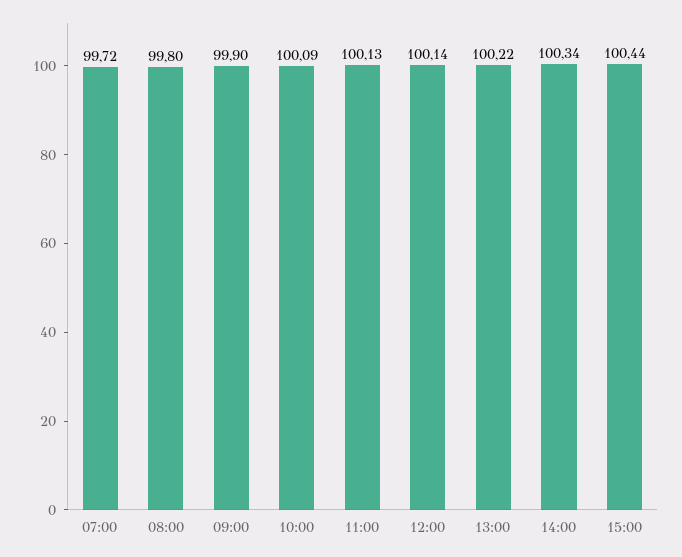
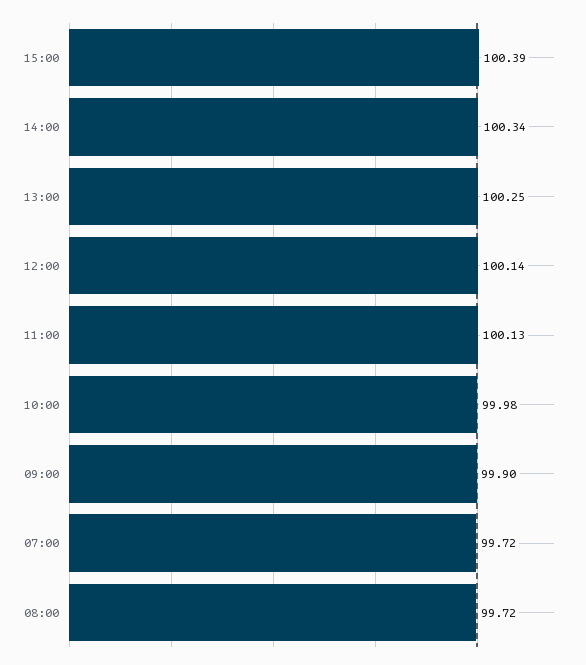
08:00: 99.8 -> 99.72
10:00: 100.09 -> 99.98
13:00: 100.22 -> 100.25
15:00: 100.44 -> 100.39

